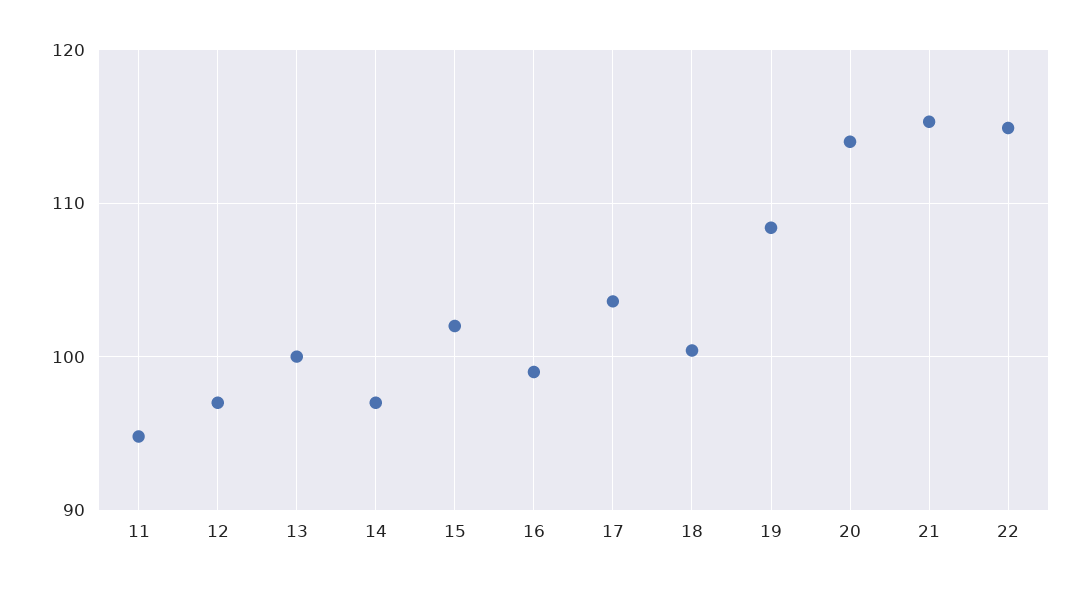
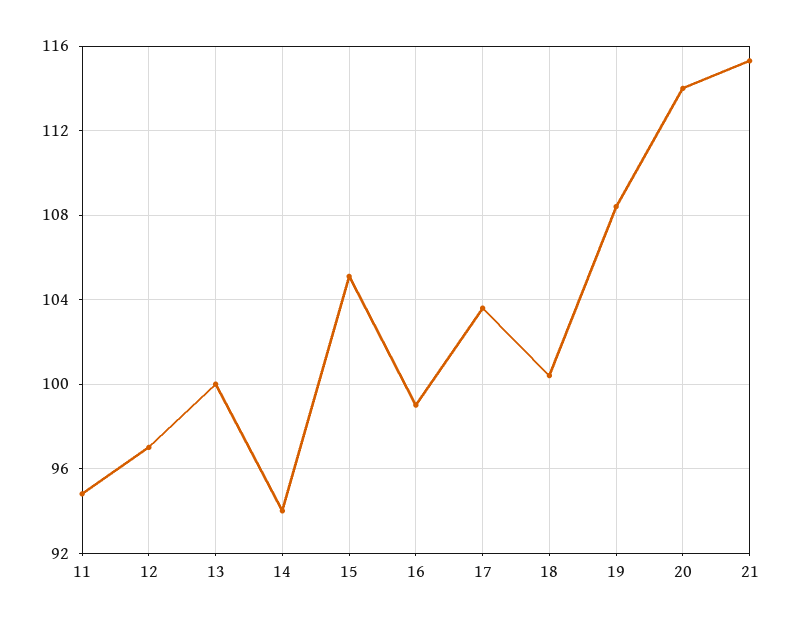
14: 97 -> 94
15: 102 -> 105
22: 115 -> none

